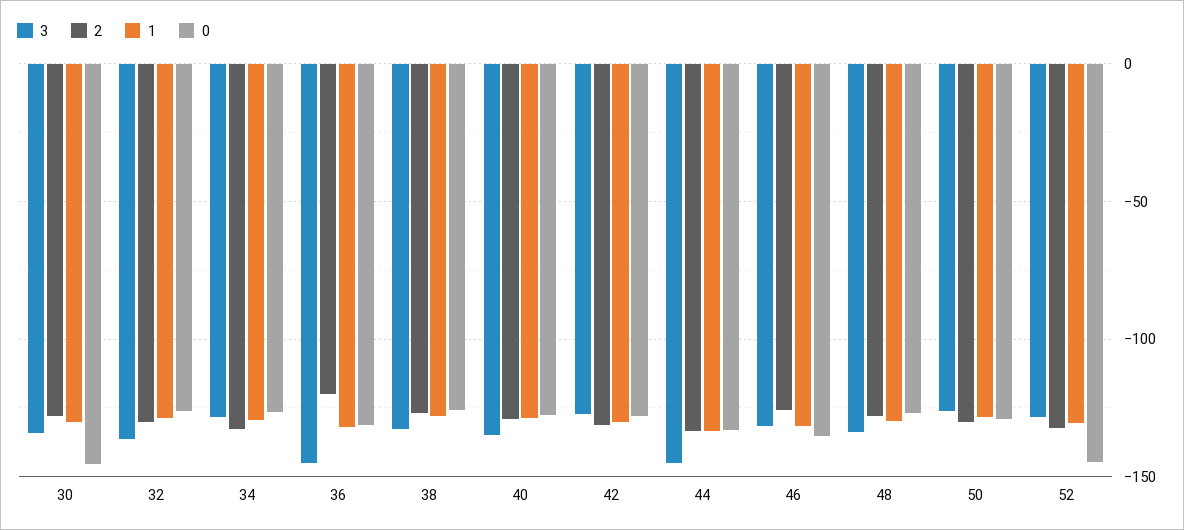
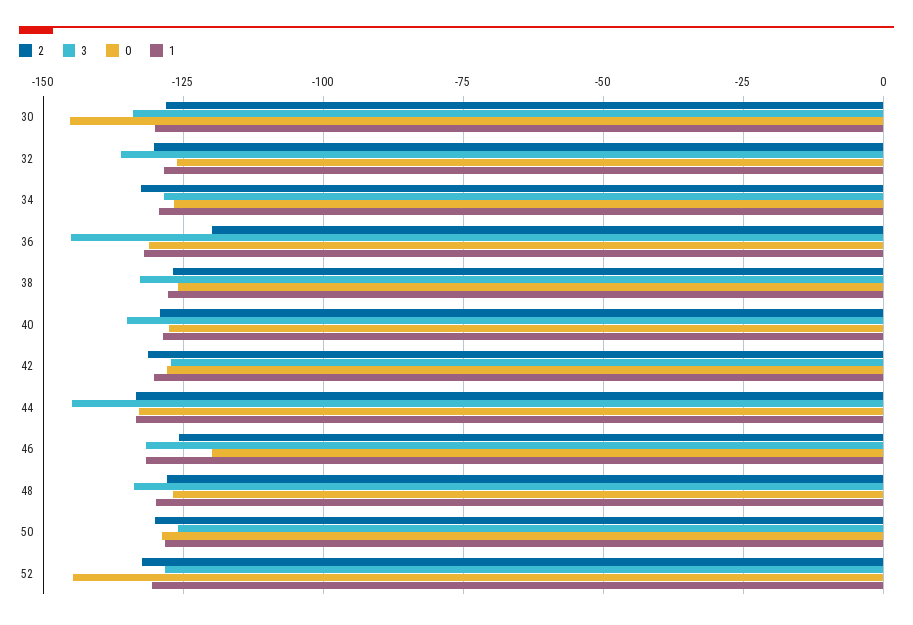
0, 46: -135 -> -120

